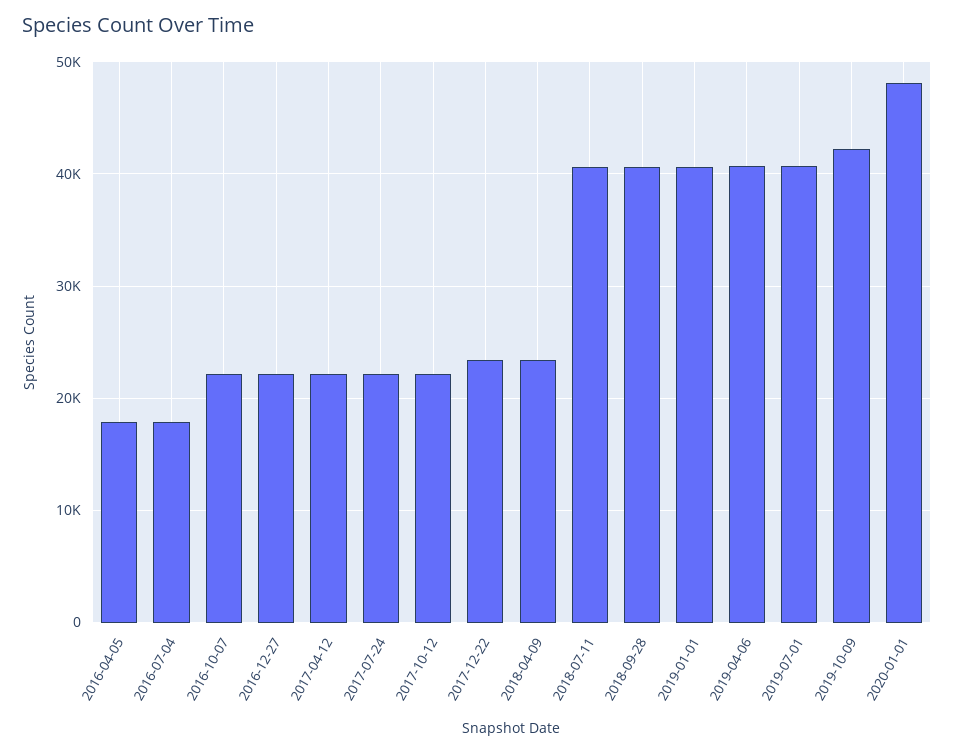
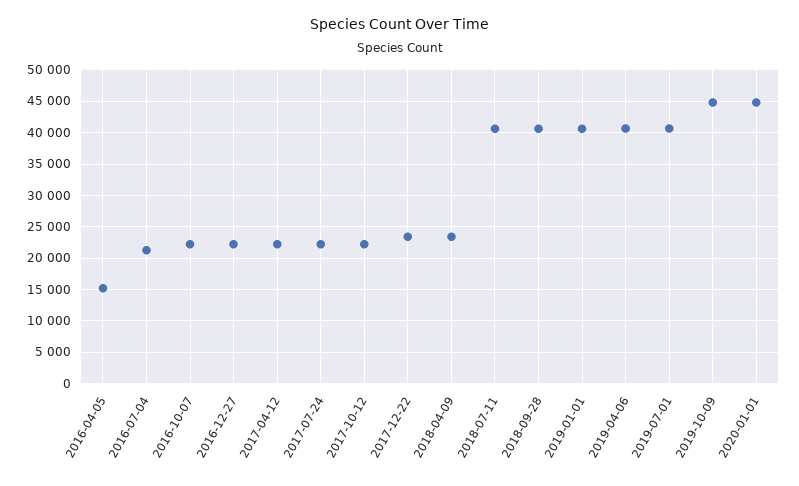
2016-04-05: 18000 -> 15000
2016-07-04: 18000 -> 21000
2019-10-09: 42000 -> 45000
2020-01-01: 48000 -> 45000

